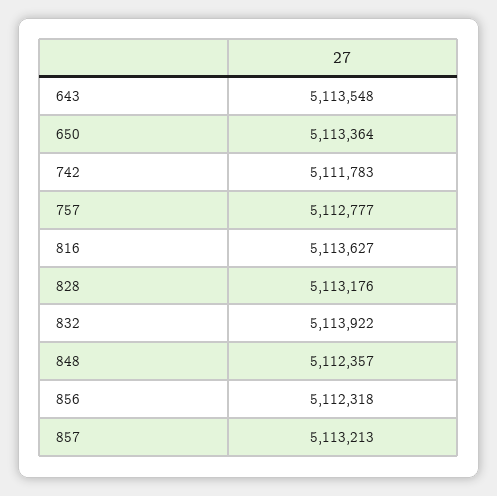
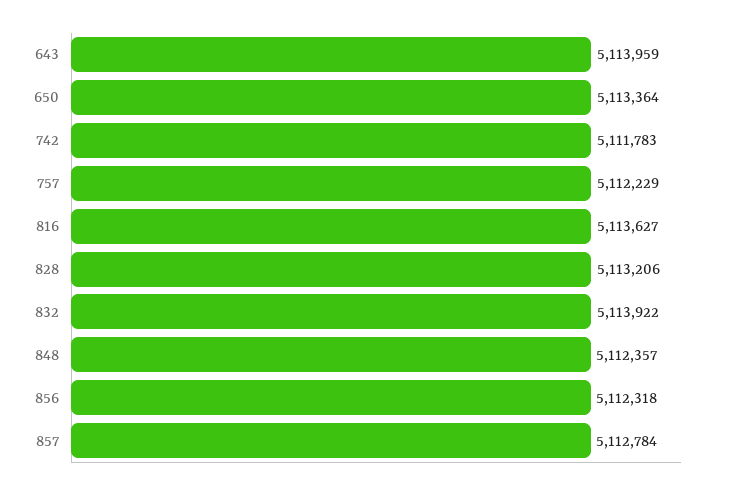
643: 5113548 -> 5113959
757: 5112777 -> 5112229
828: 5113176 -> 5113206
857: 5113213 -> 5112784

